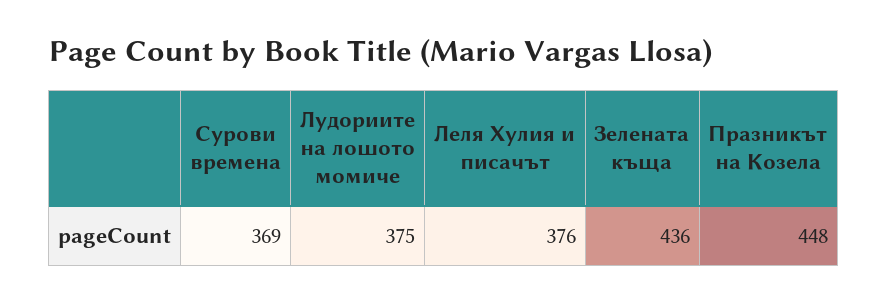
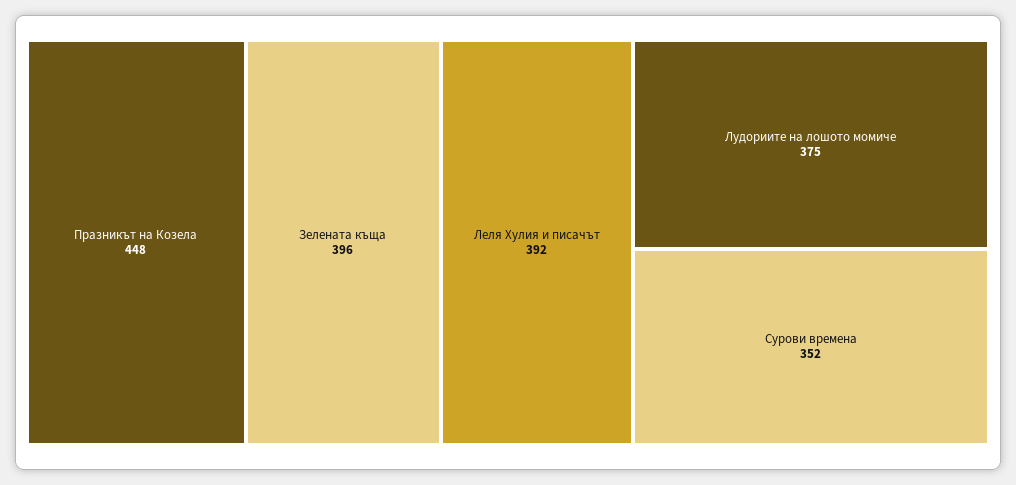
Сурови времена: 369 -> 352
Леля Хулия и писачът: 376 -> 392
Зелената къща: 436 -> 396

